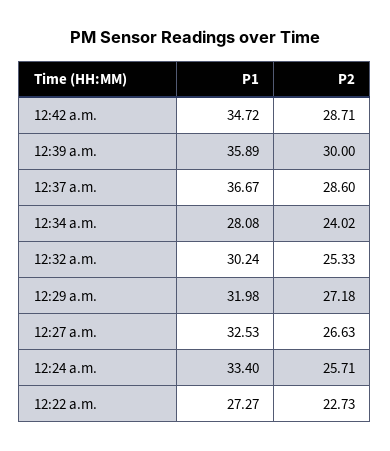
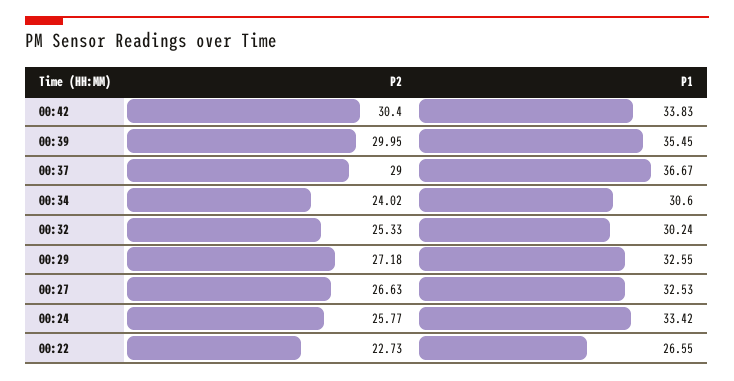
P1, 12:42 a.m.: 34.72 -> 33.83
P2, 12:42 a.m.: 28.71 -> 30.4
P1, 12:39 a.m.: 35.89 -> 35.45
P2, 12:39 a.m.: 30 -> 29.95
P2, 12:37 a.m.: 28.6 -> 29
P1, 12:34 a.m.: 28.08 -> 30.6
P1, 12:29 a.m.: 31.98 -> 32.55
P1, 12:24 a.m.: 33.4 -> 33.42
P2, 12:24 a.m.: 25.71 -> 25.77
P1, 12:22 a.m.: 27.27 -> 26.55

